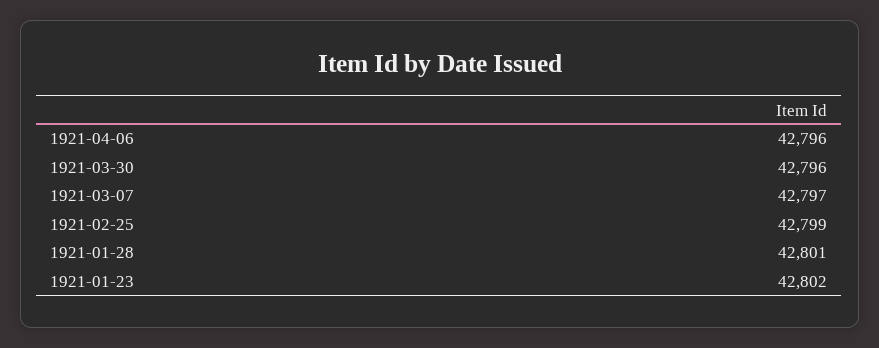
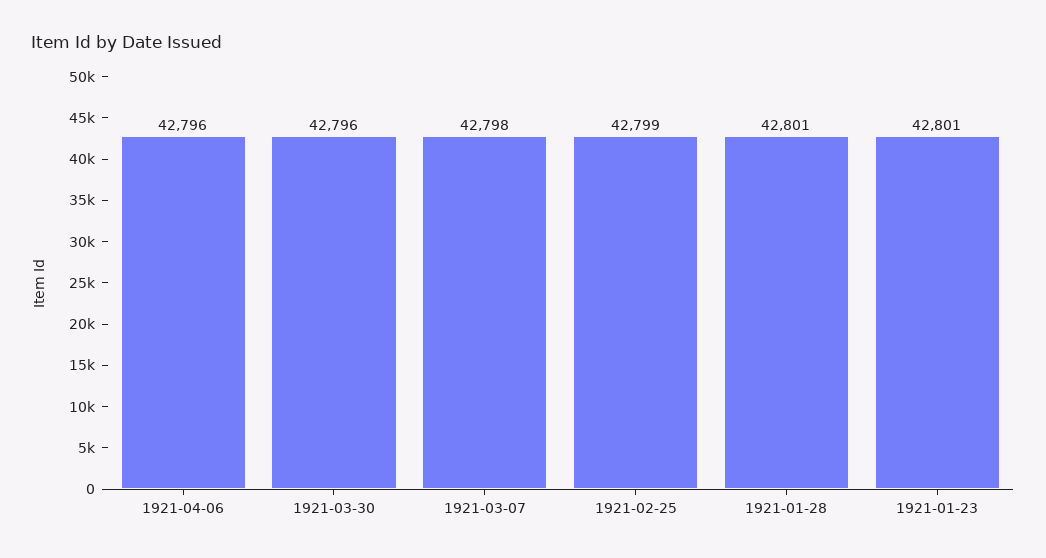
1921-03-07: 42797 -> 42798
1921-01-23: 42802 -> 42801

